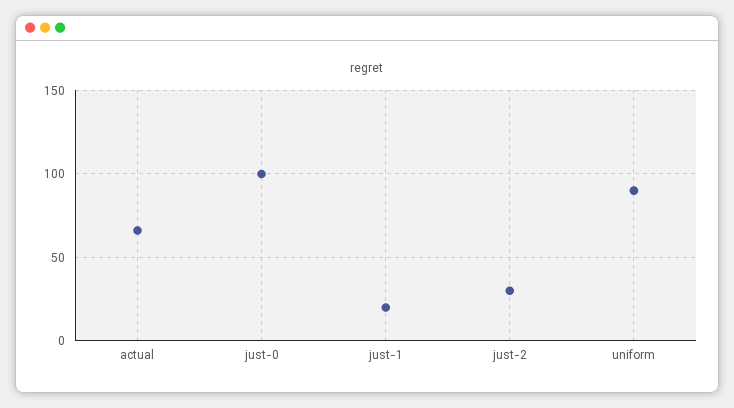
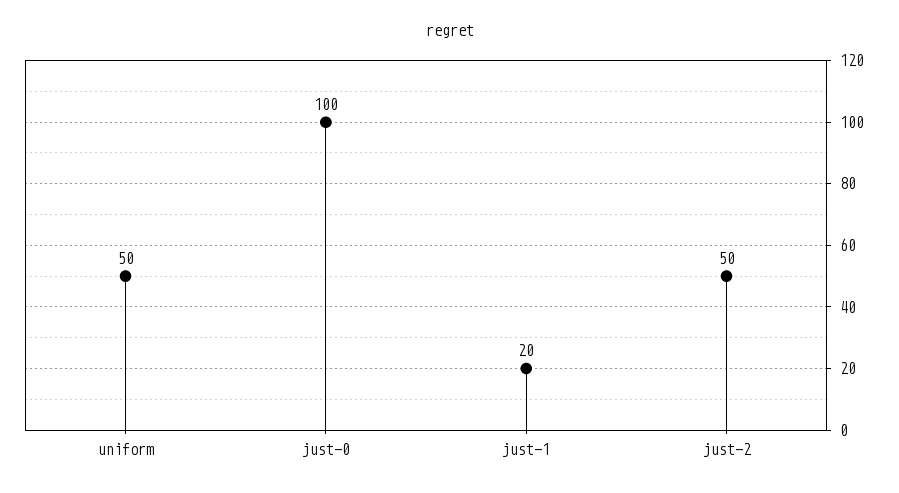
actual: 65 -> none
just-2: 30 -> 50
uniform: 90 -> 50

